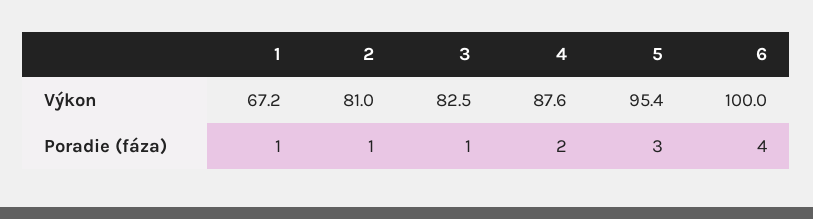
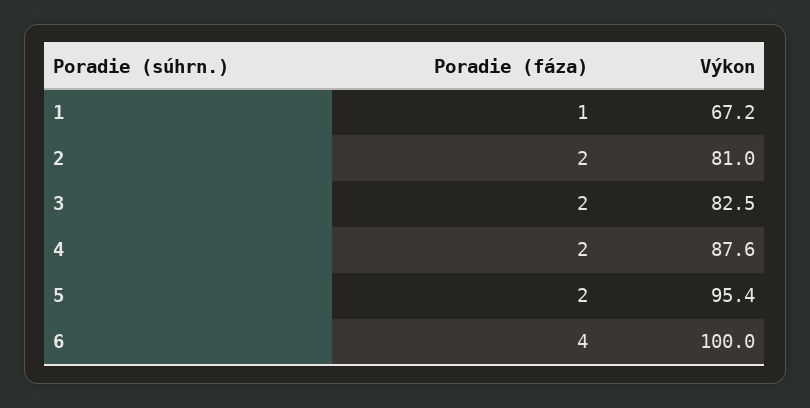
2, Poradie (fáza): 1 -> 2
3, Poradie (fáza): 1 -> 2
5, Poradie (fáza): 3 -> 2

